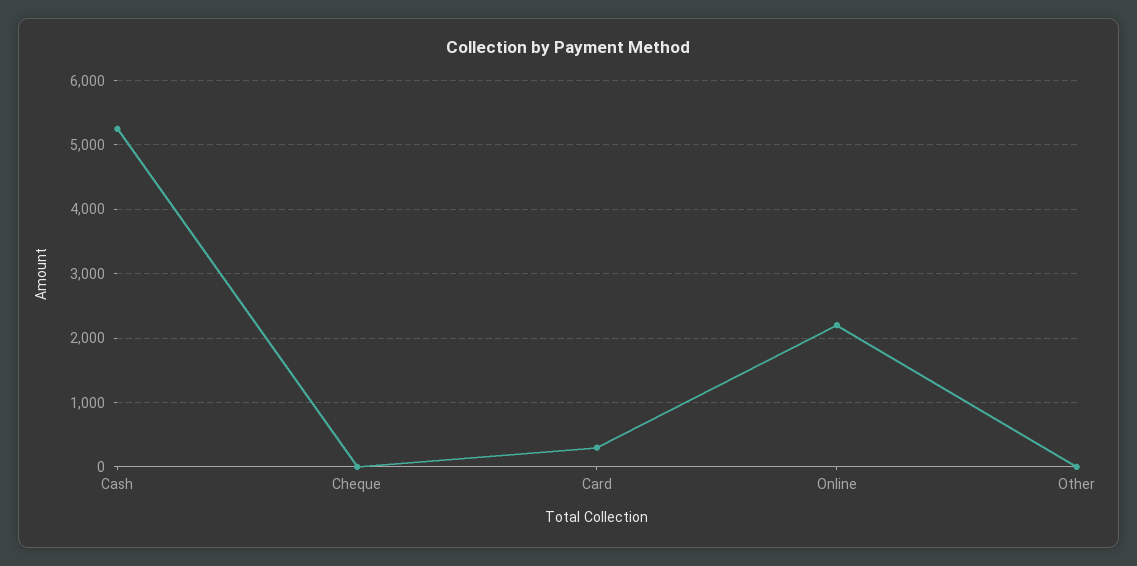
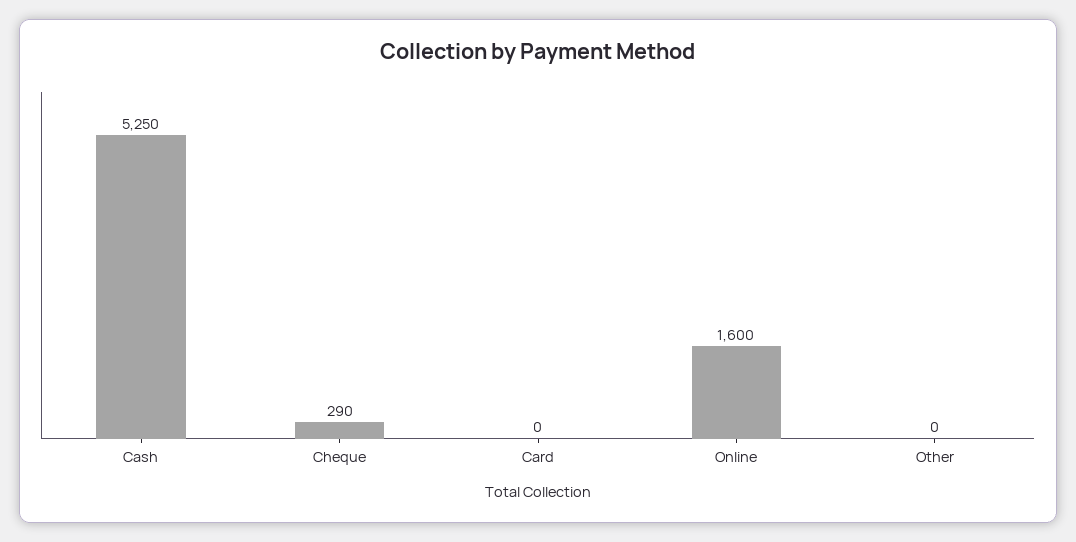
Cheque: 0 -> 290
Card: 300 -> 0
Online: 2200 -> 1600

